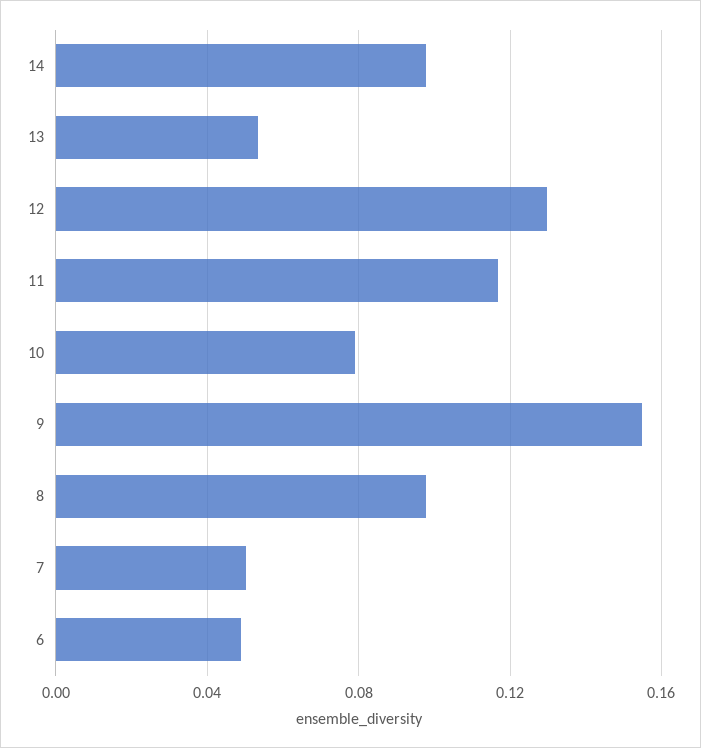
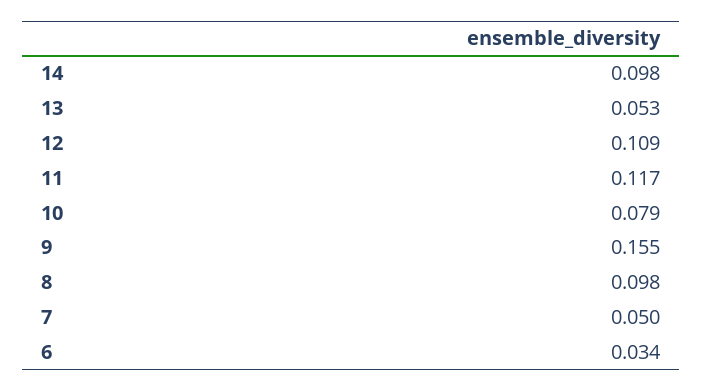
12: 0.13 -> 0.109
6: 0.05 -> 0.034

